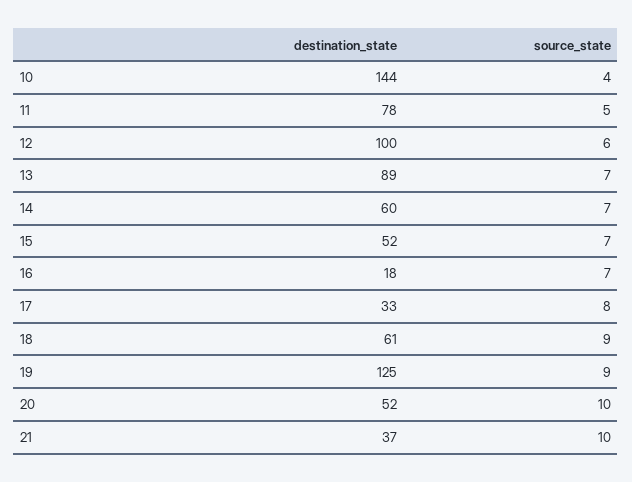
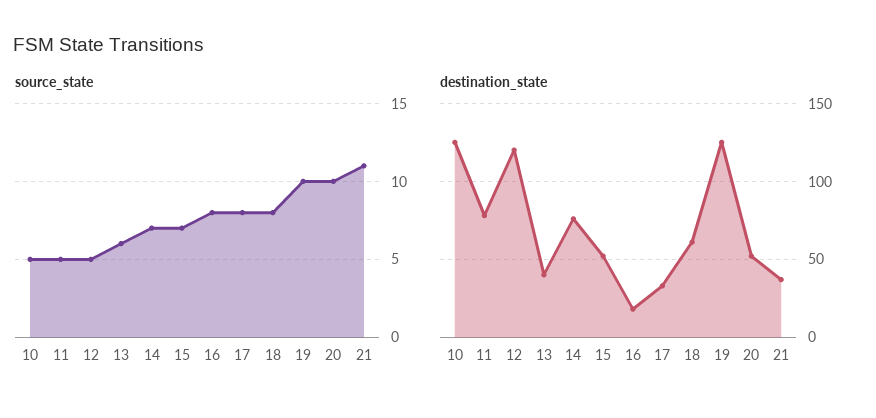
destination_state, 10: 144 -> 125
source_state, 10: 4 -> 5
destination_state, 12: 100 -> 120
source_state, 12: 6 -> 5
destination_state, 13: 89 -> 40
source_state, 13: 7 -> 6
destination_state, 14: 60 -> 75
source_state, 16: 7 -> 8
source_state, 18: 9 -> 8
source_state, 19: 9 -> 10
source_state, 21: 10 -> 11

